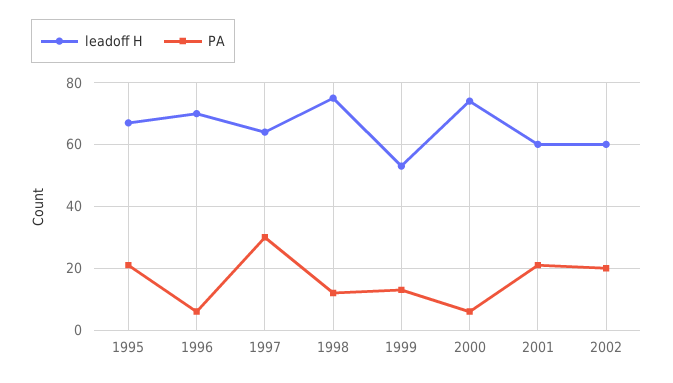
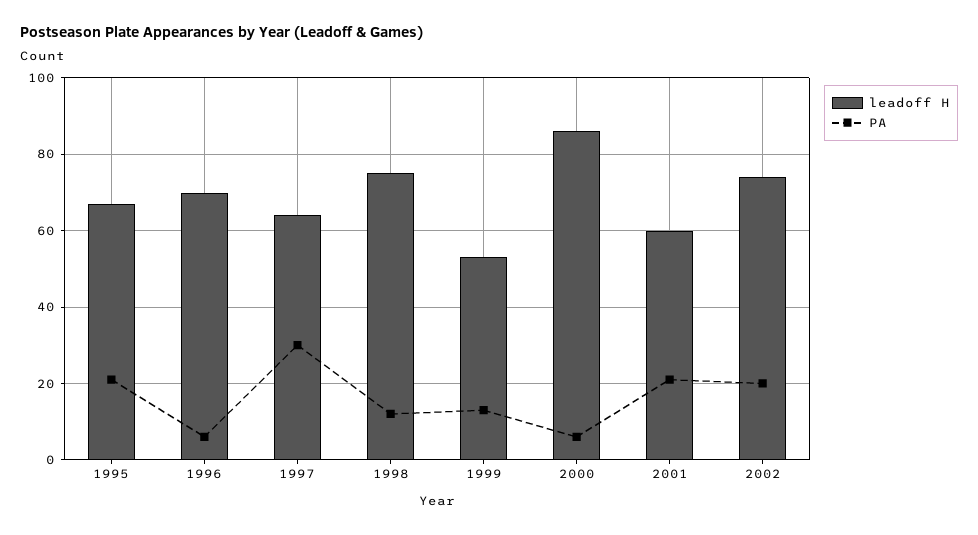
leadoff H, 2000: 75 -> 85
leadoff H, 2002: 60 -> 75

